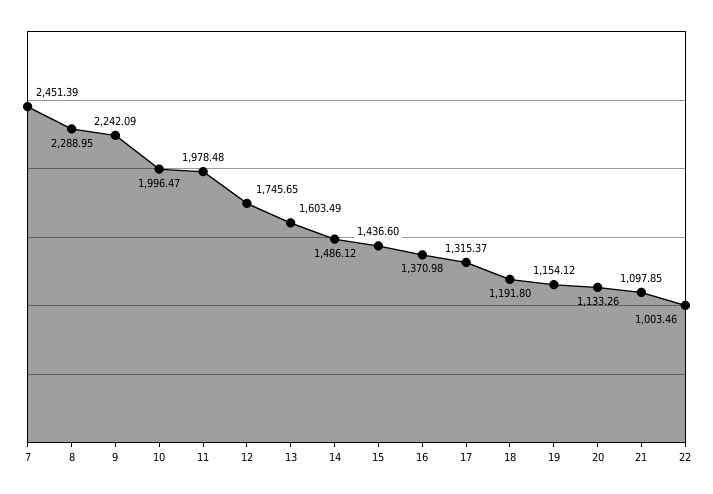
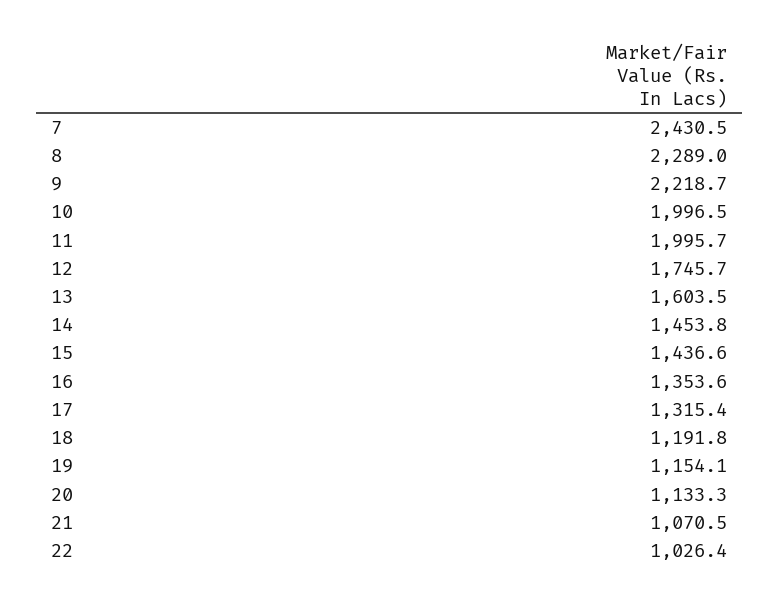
7: 2451.39 -> 2430.5
9: 2242.09 -> 2218.7
11: 1978.48 -> 1995.7
14: 1486.12 -> 1453.8
16: 1370.98 -> 1353.6
21: 1097.85 -> 1070.5
22: 1003.46 -> 1026.4

